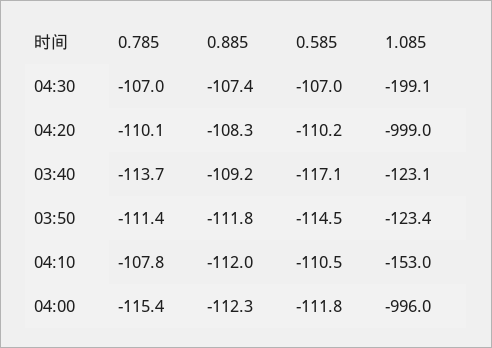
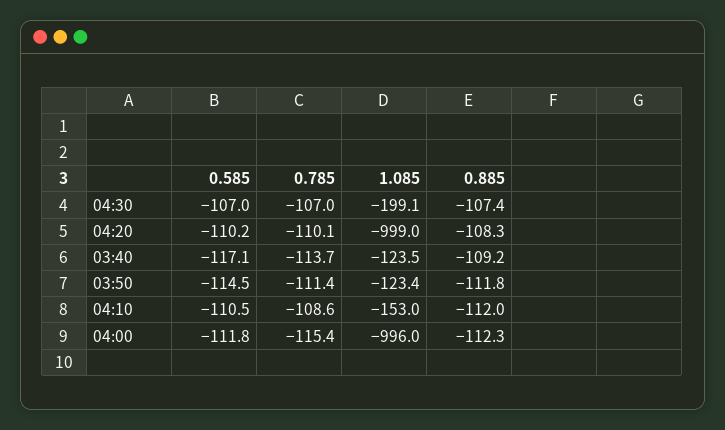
1.085, 03:40: -123.1 -> -123.5
0.785, 04:10: -107.8 -> -108.6

